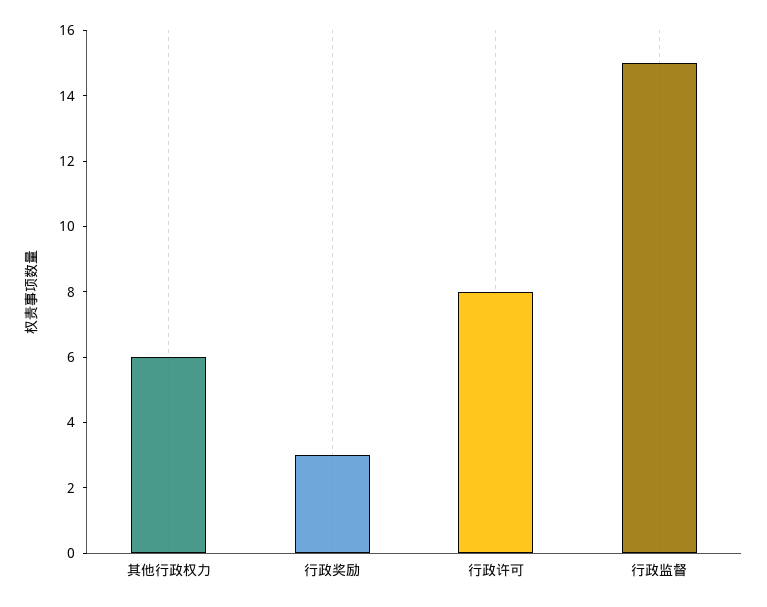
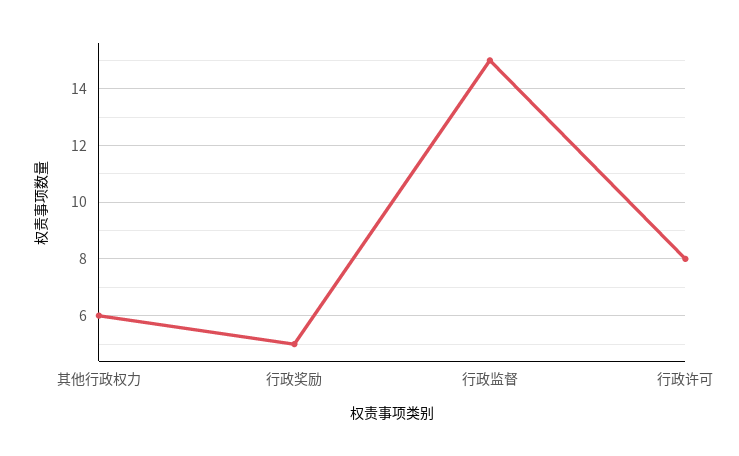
行政奖励: 3 -> 5

